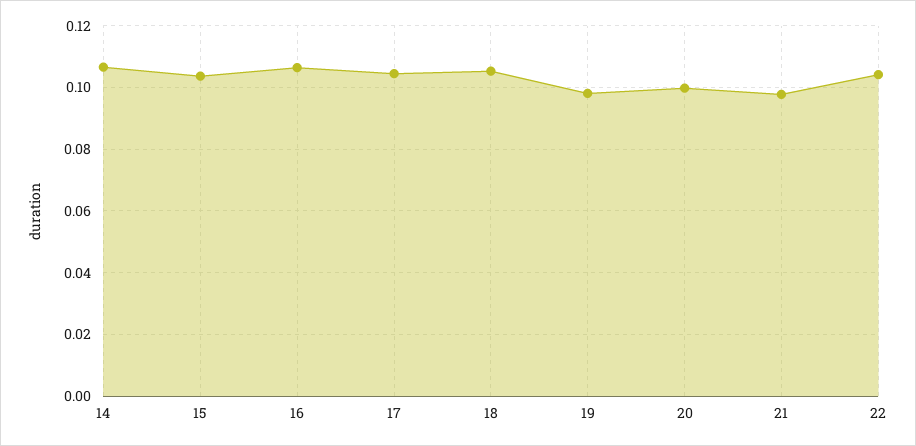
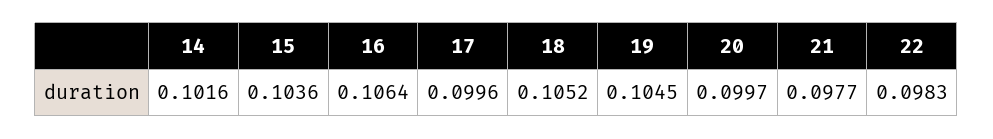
14: 0.106 -> 0.1016
17: 0.104 -> 0.0996
19: 0.098 -> 0.1045
22: 0.104 -> 0.0983

